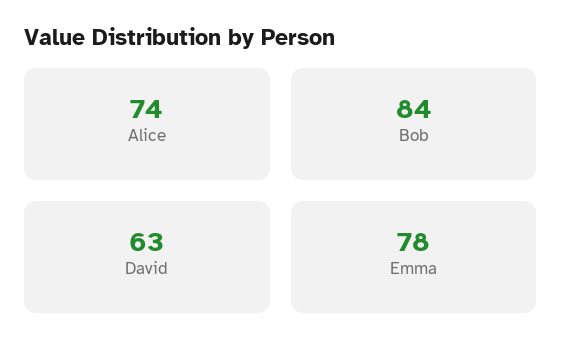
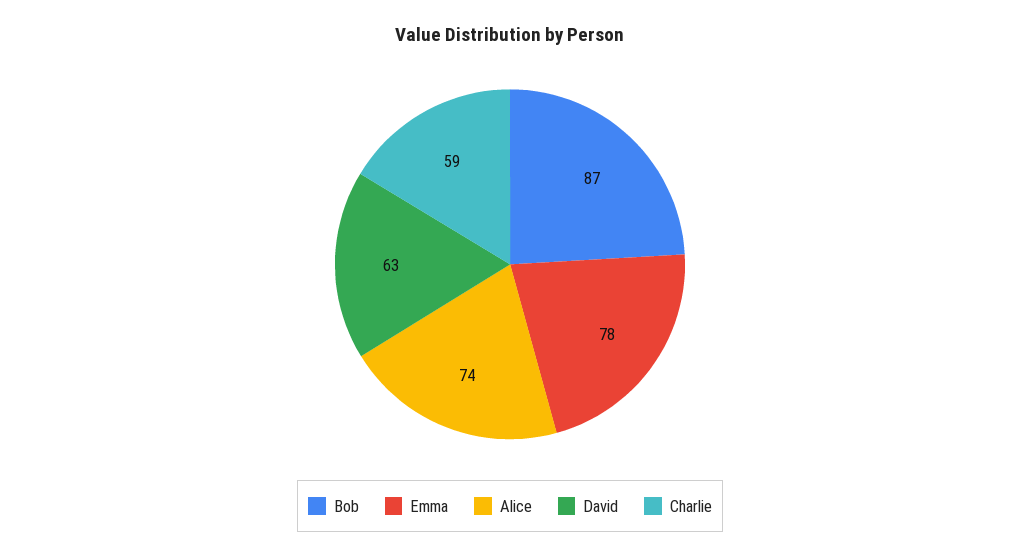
Bob: 84 -> 87
Charlie: none -> 59

